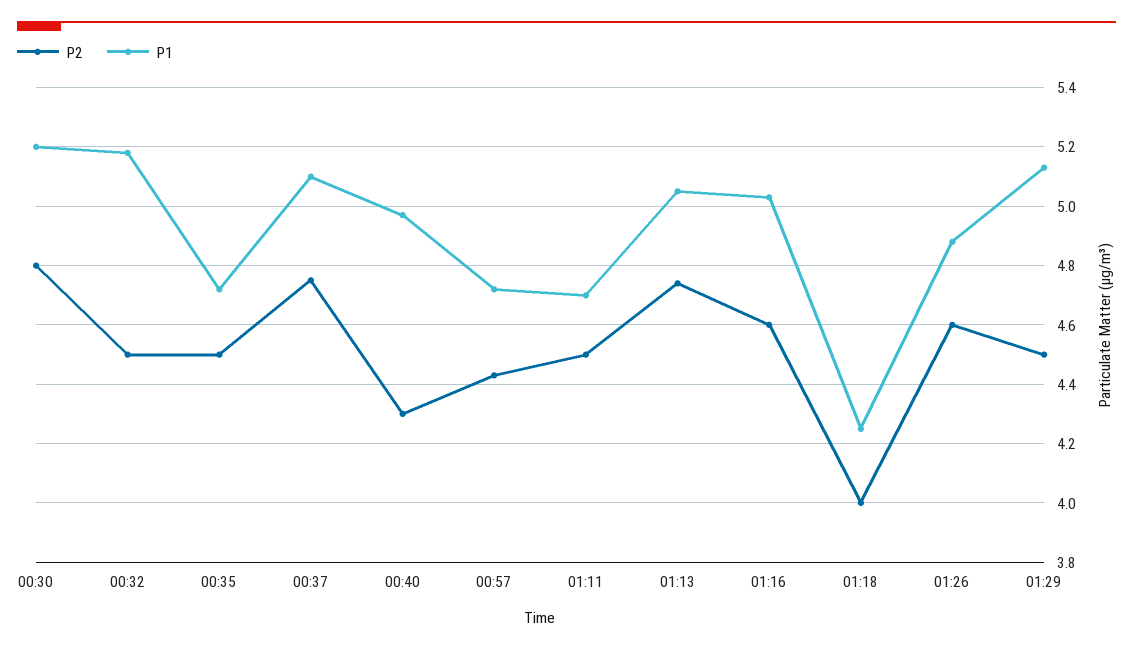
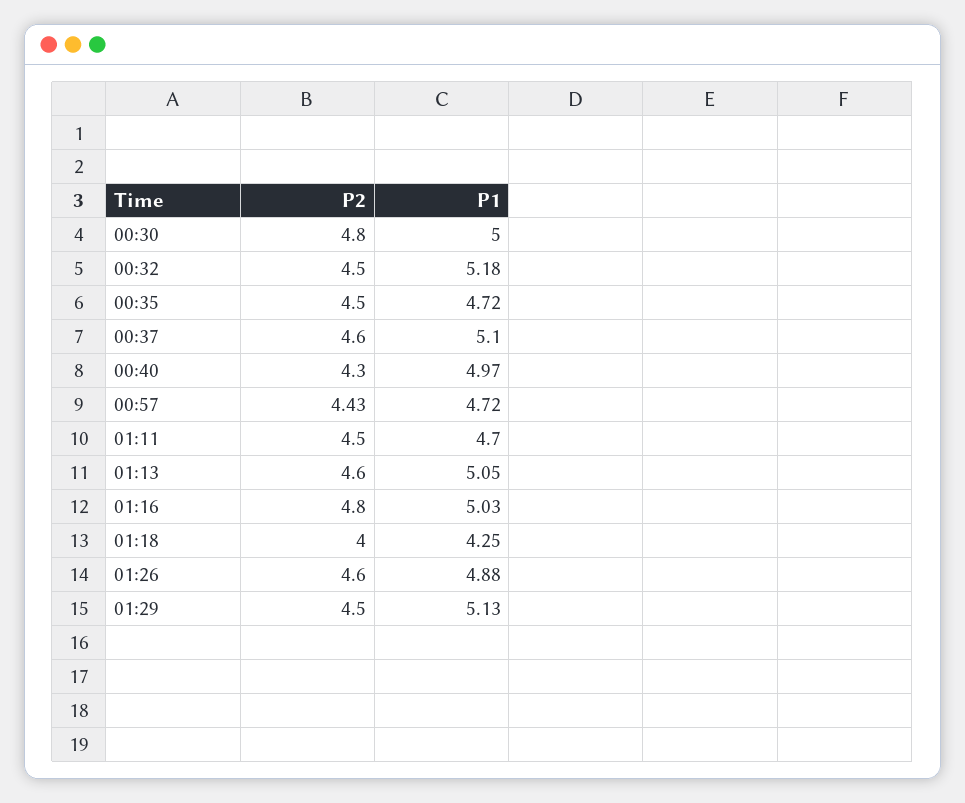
P1, 00:30: 5.2 -> 5
P2, 00:37: 4.75 -> 4.6
P2, 01:13: 4.75 -> 4.6
P2, 01:16: 4.6 -> 4.8

